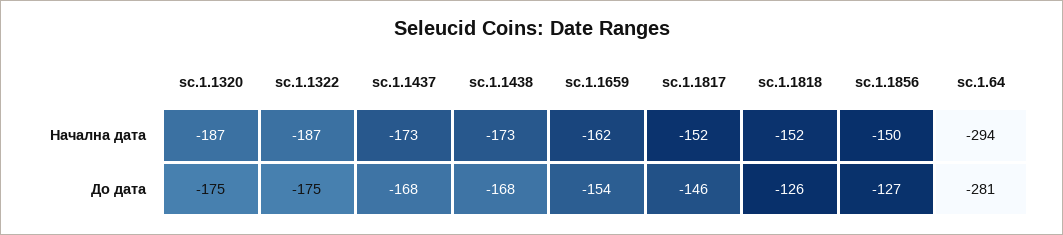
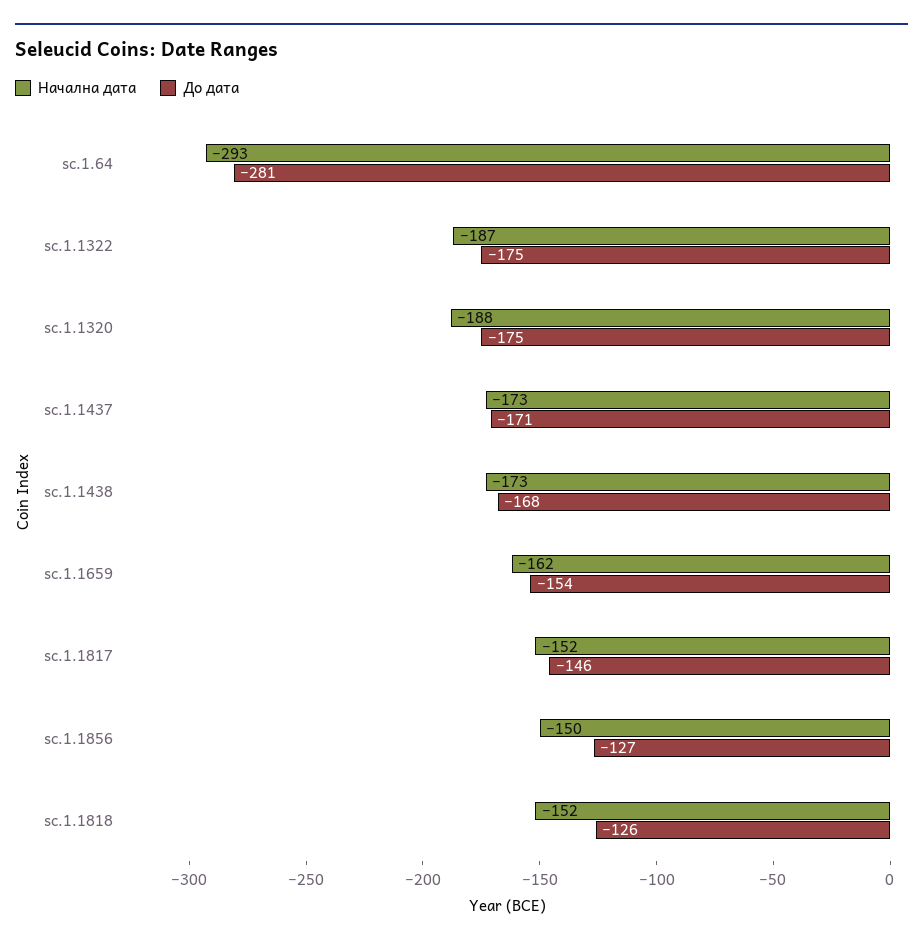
Начална дата, sc.1.1320: -187 -> -188
Начална дата, sc.1.64: -294 -> -293
До дата, sc.1.1437: -168 -> -171

